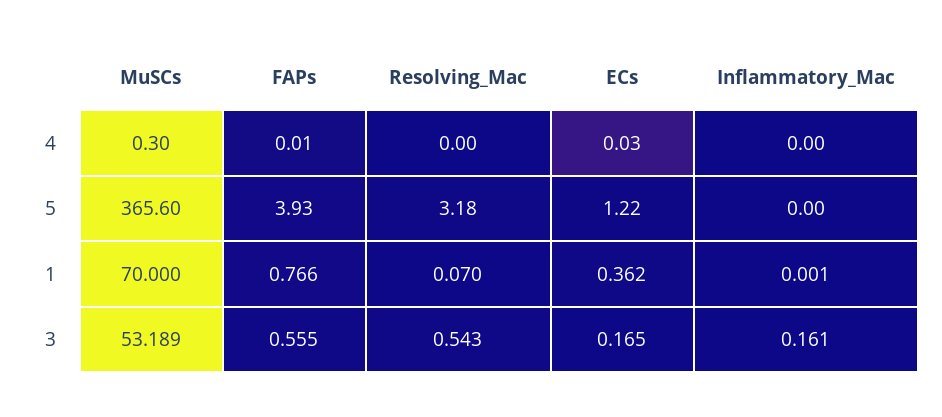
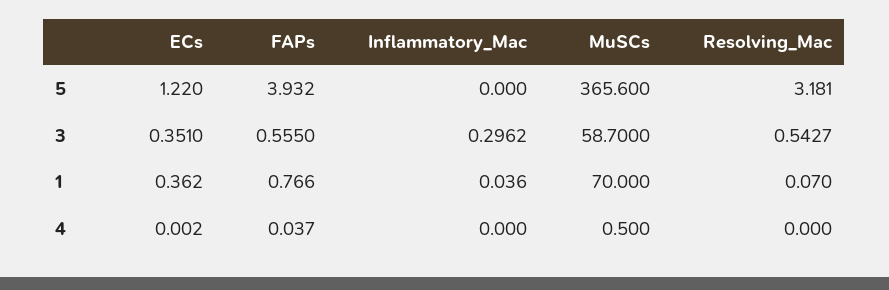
MuSCs, 4: 0.3 -> 0.5
FAPs, 4: 0.01 -> 0.037
ECs, 4: 0.03 -> 0.002
Inflammatory_Mac, 1: 0.001 -> 0.036
MuSCs, 3: 53.189 -> 58.7
ECs, 3: 0.165 -> 0.351
Inflammatory_Mac, 3: 0.161 -> 0.2962

